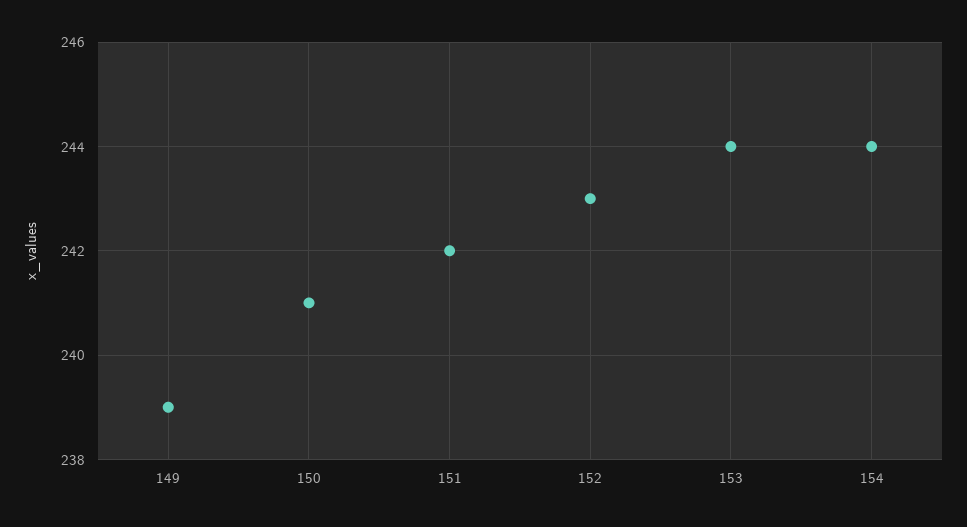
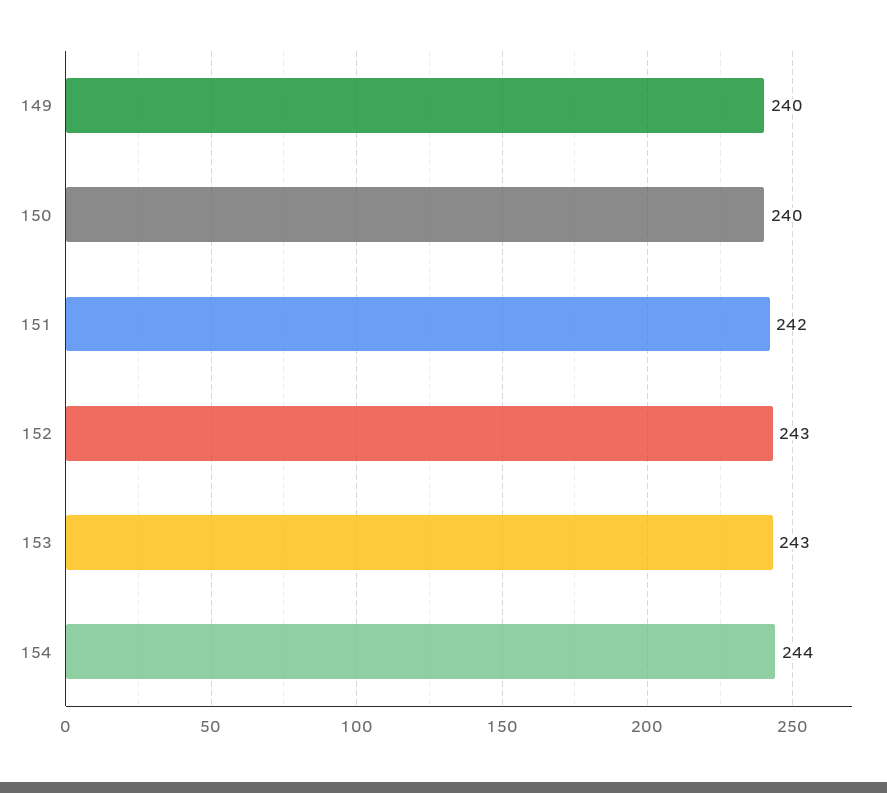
149: 239 -> 240
150: 241 -> 240
153: 244 -> 243

